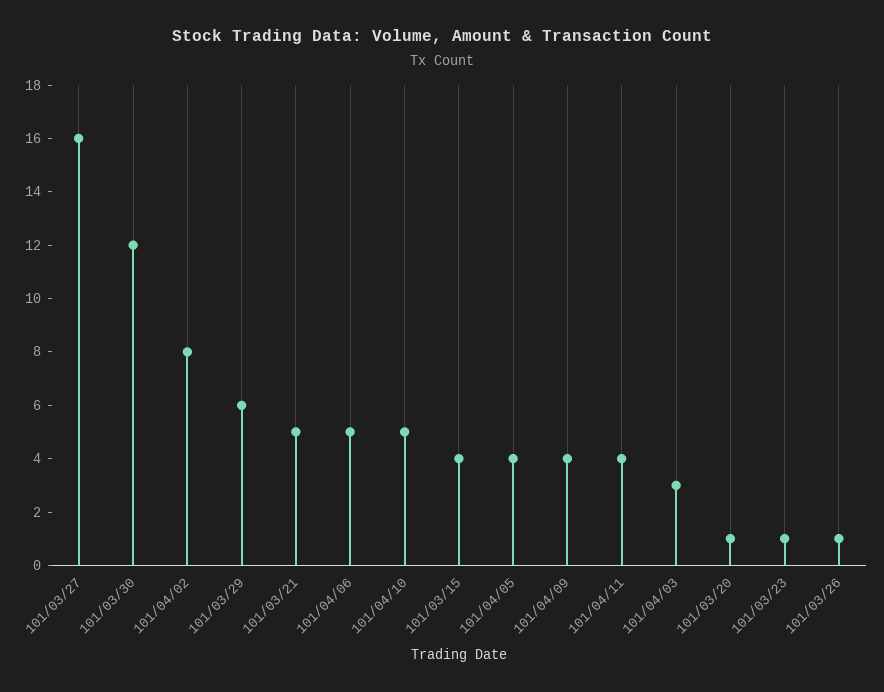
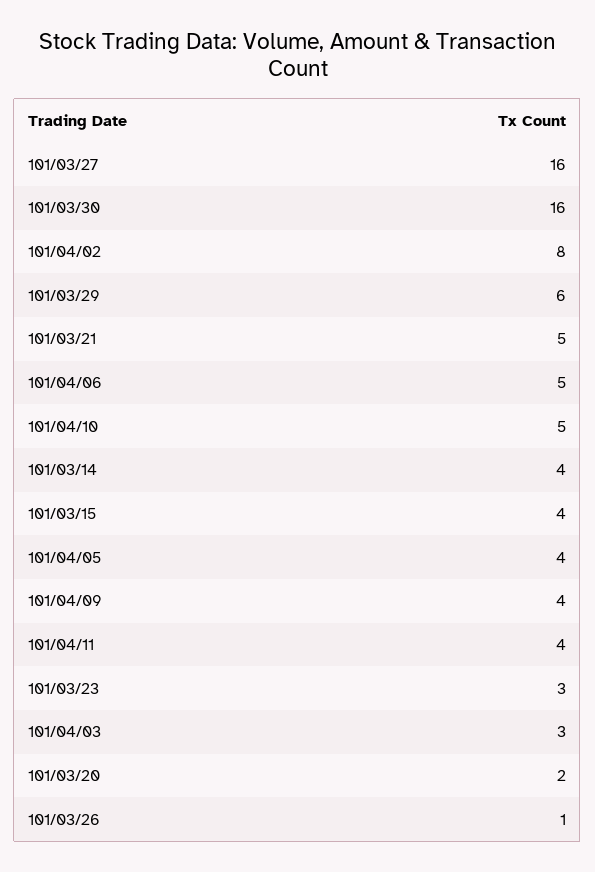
101/03/30: 12 -> 16
101/03/20: 1 -> 2
101/03/23: 1 -> 3
101/03/14: none -> 4

